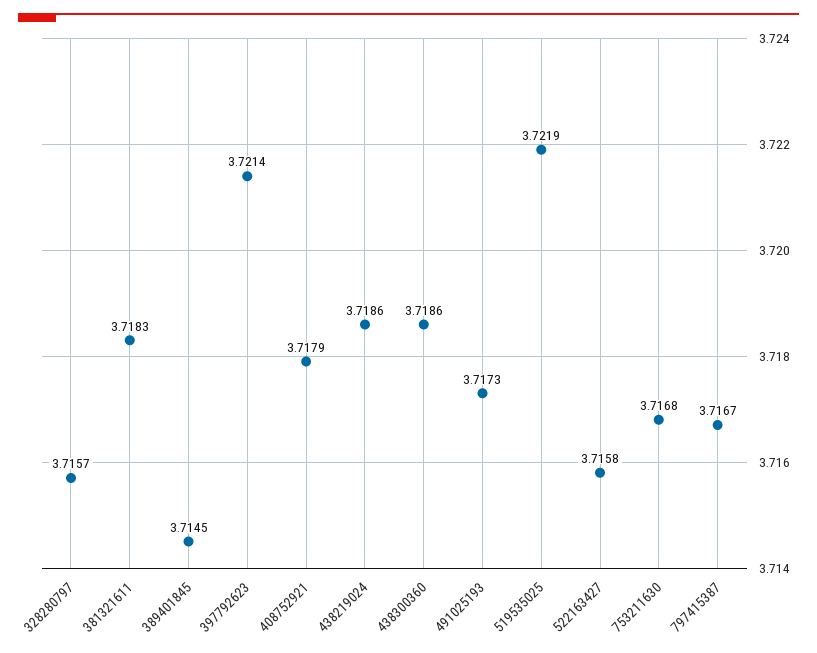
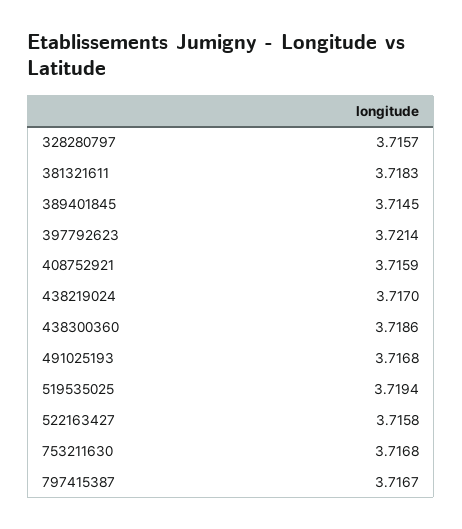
408752921: 3.7179 -> 3.7159
438219024: 3.7186 -> 3.717
491025193: 3.7173 -> 3.7168
519535025: 3.7219 -> 3.7194

